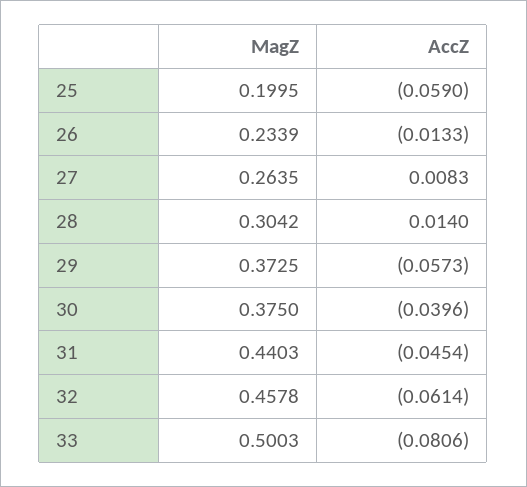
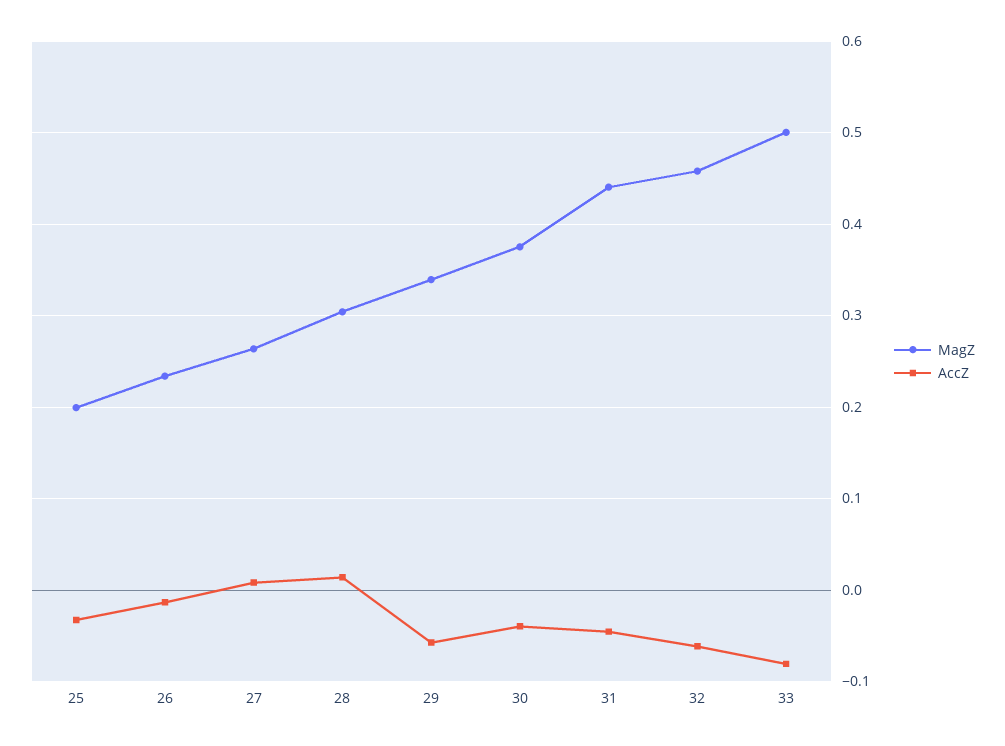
AccZ, 25: -0.059 -> -0.03
MagZ, 29: 0.3725 -> 0.34

